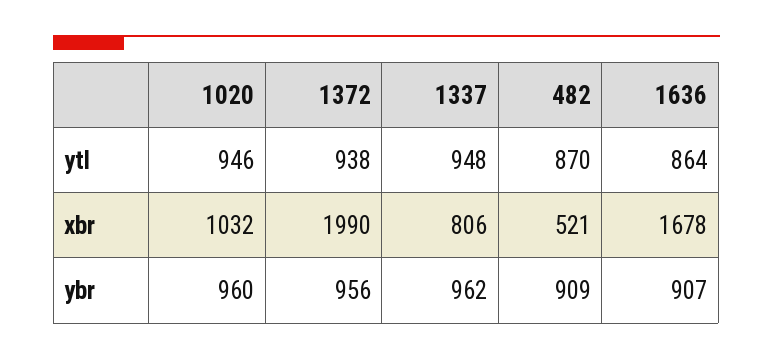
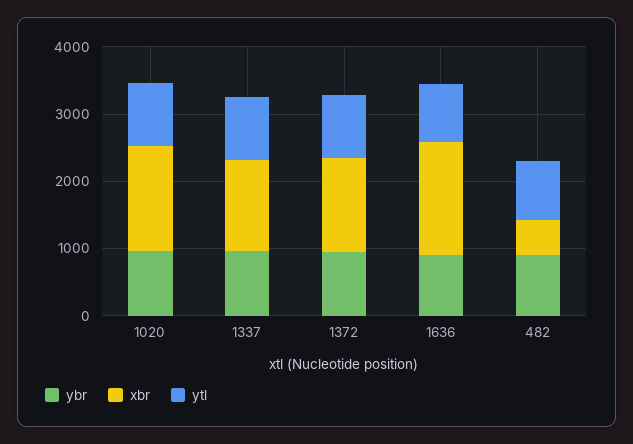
xbr, 1020: 1032 -> 1600
xbr, 1372: 1990 -> 1400
xbr, 1337: 806 -> 1400

